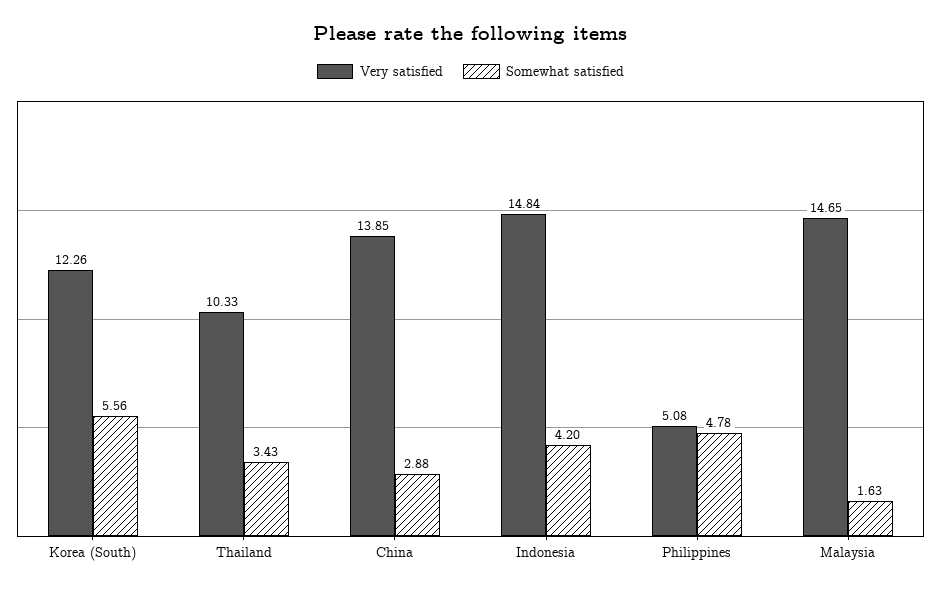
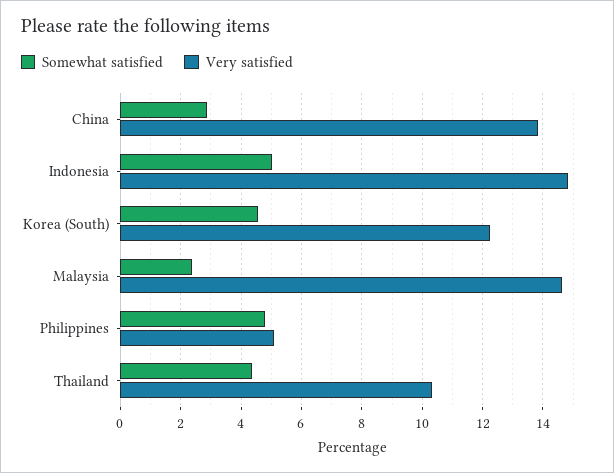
Somewhat satisfied, Korea (South): 5.56 -> 4.6
Somewhat satisfied, Thailand: 3.43 -> 4.4
Somewhat satisfied, Indonesia: 4.2 -> 5
Somewhat satisfied, Malaysia: 1.63 -> 2.4

